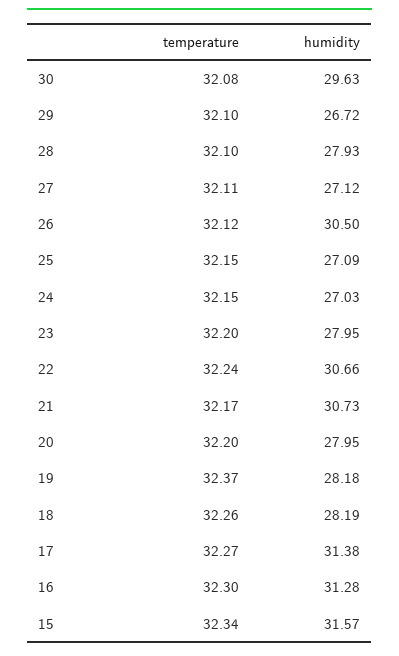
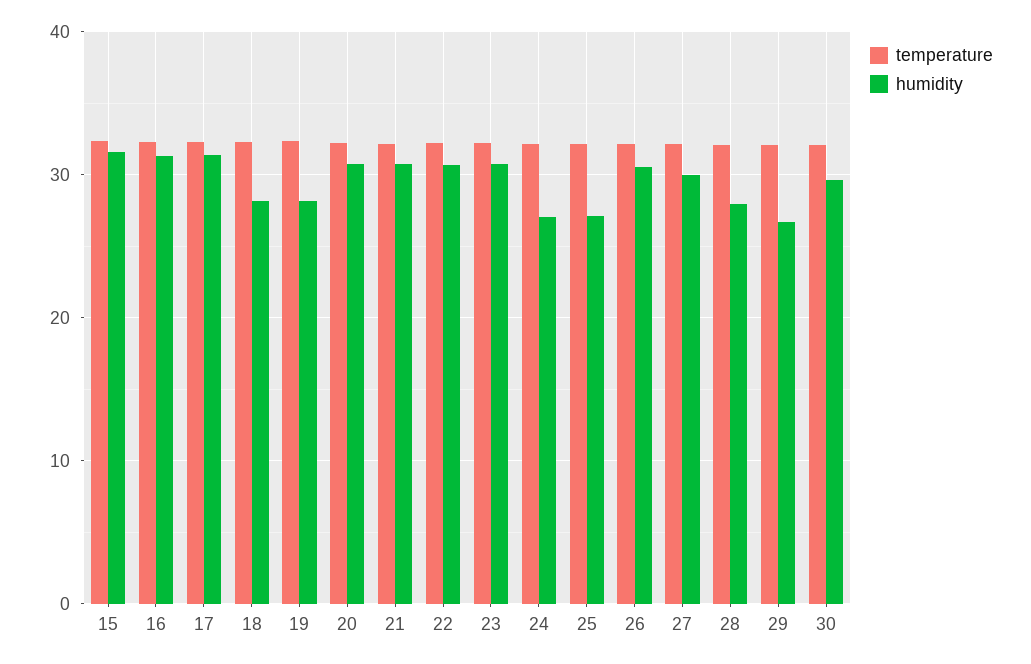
humidity, 27: 27.12 -> 30
humidity, 23: 27.95 -> 31
humidity, 20: 27.95 -> 31

